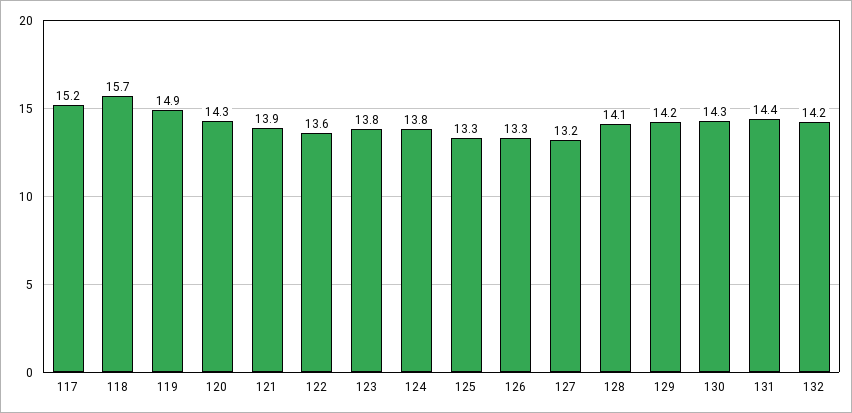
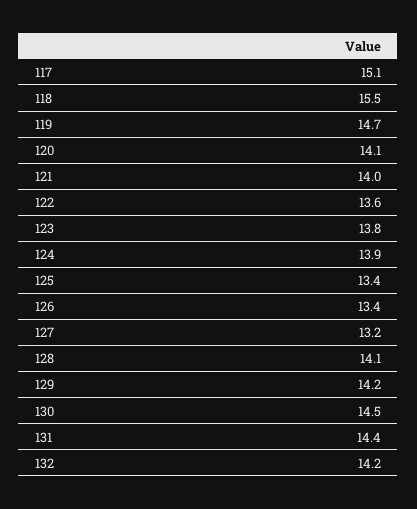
117: 15.2 -> 15.1
118: 15.7 -> 15.5
119: 14.9 -> 14.7
120: 14.3 -> 14.1
121: 13.9 -> 14
124: 13.8 -> 13.9
125: 13.3 -> 13.4
126: 13.3 -> 13.4
130: 14.3 -> 14.5

